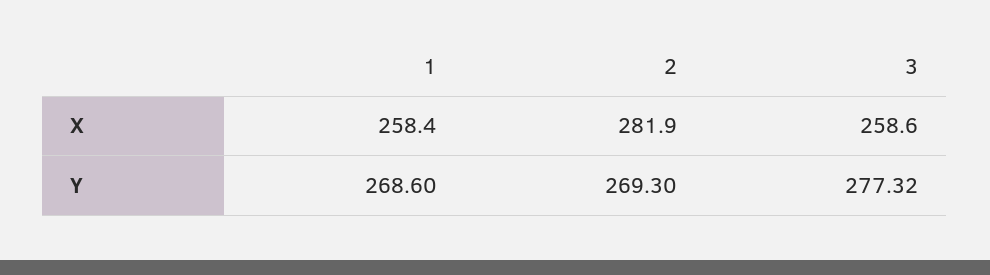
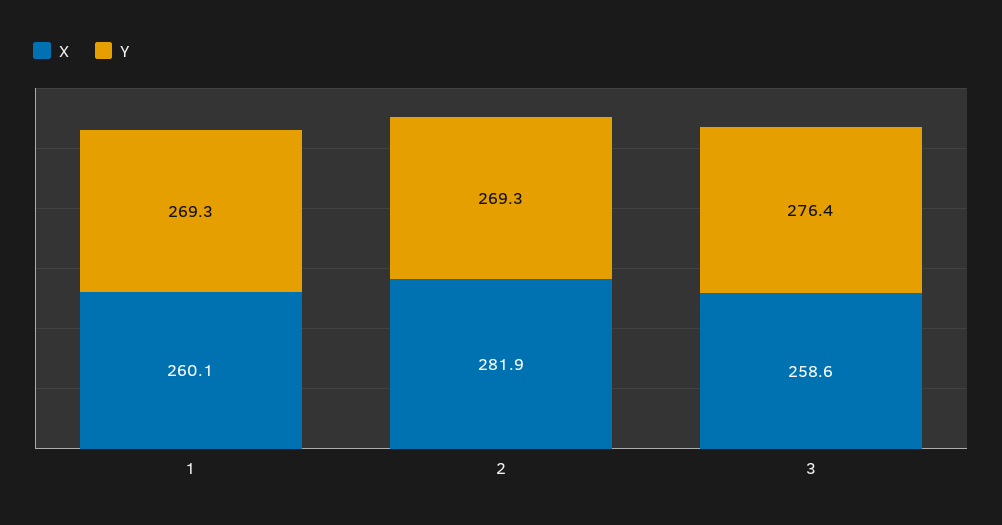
X, 1: 258.4 -> 260.1
Y, 1: 268.6 -> 269.3
Y, 3: 277.32 -> 276.4

